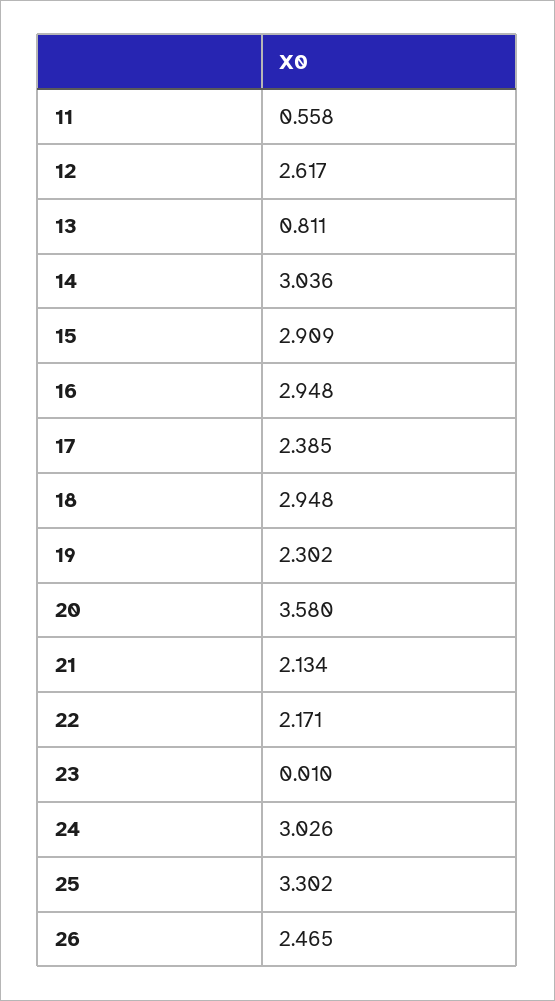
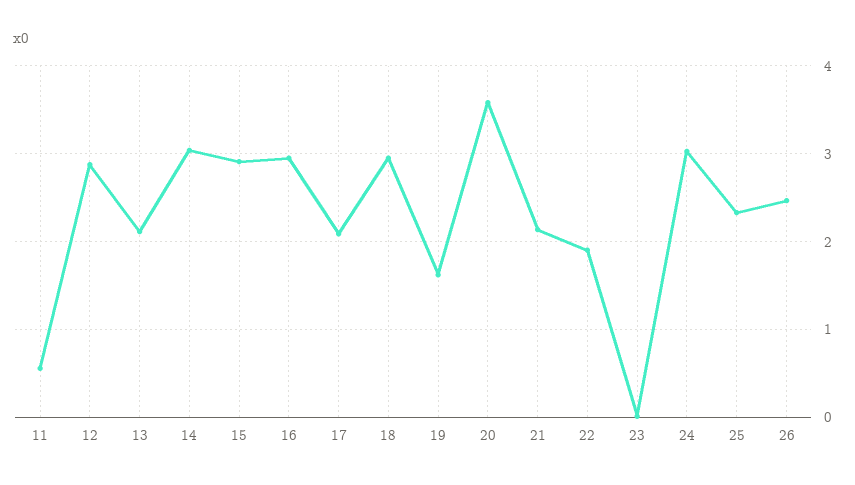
12: 2.617 -> 2.9
13: 0.811 -> 2.1
17: 2.385 -> 2.1
19: 2.302 -> 1.6
22: 2.171 -> 1.9
25: 3.302 -> 2.3

